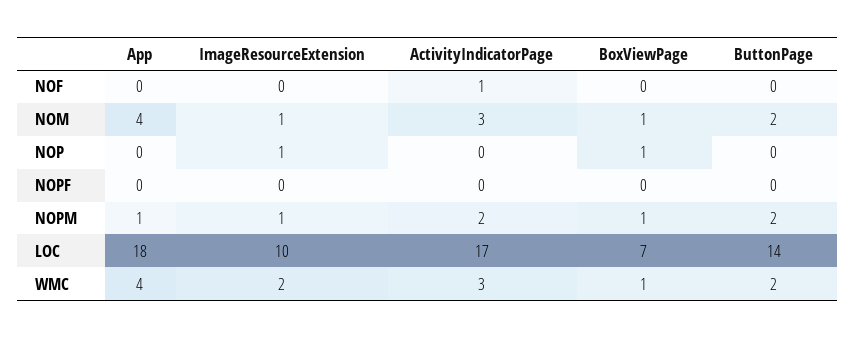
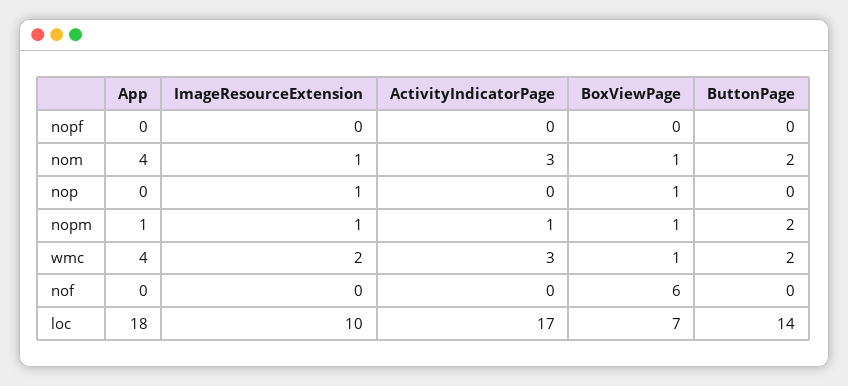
ActivityIndicatorPage, NOF: 1 -> 0
BoxViewPage, NOF: 0 -> 6
ActivityIndicatorPage, NOPM: 2 -> 1

